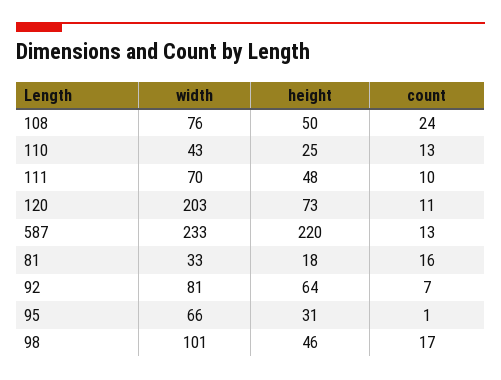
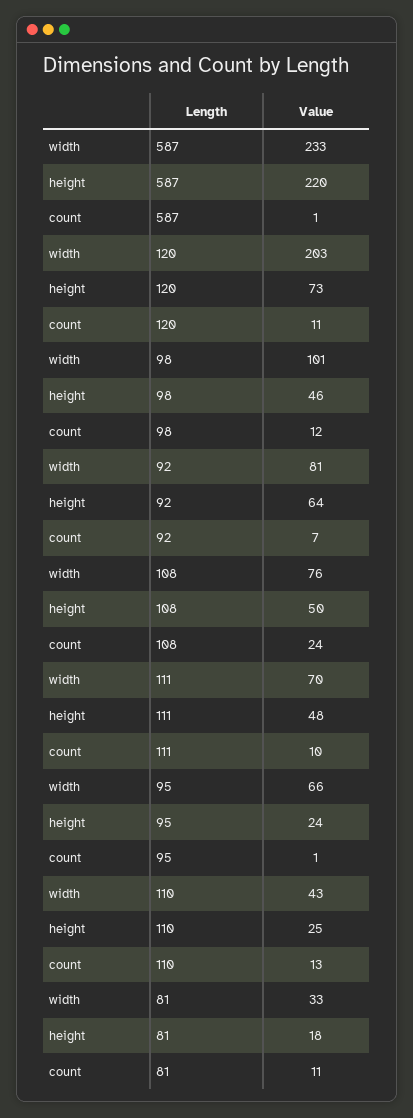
count, 587: 13 -> 1
count, 81: 16 -> 11
height, 95: 31 -> 24
count, 98: 17 -> 12

